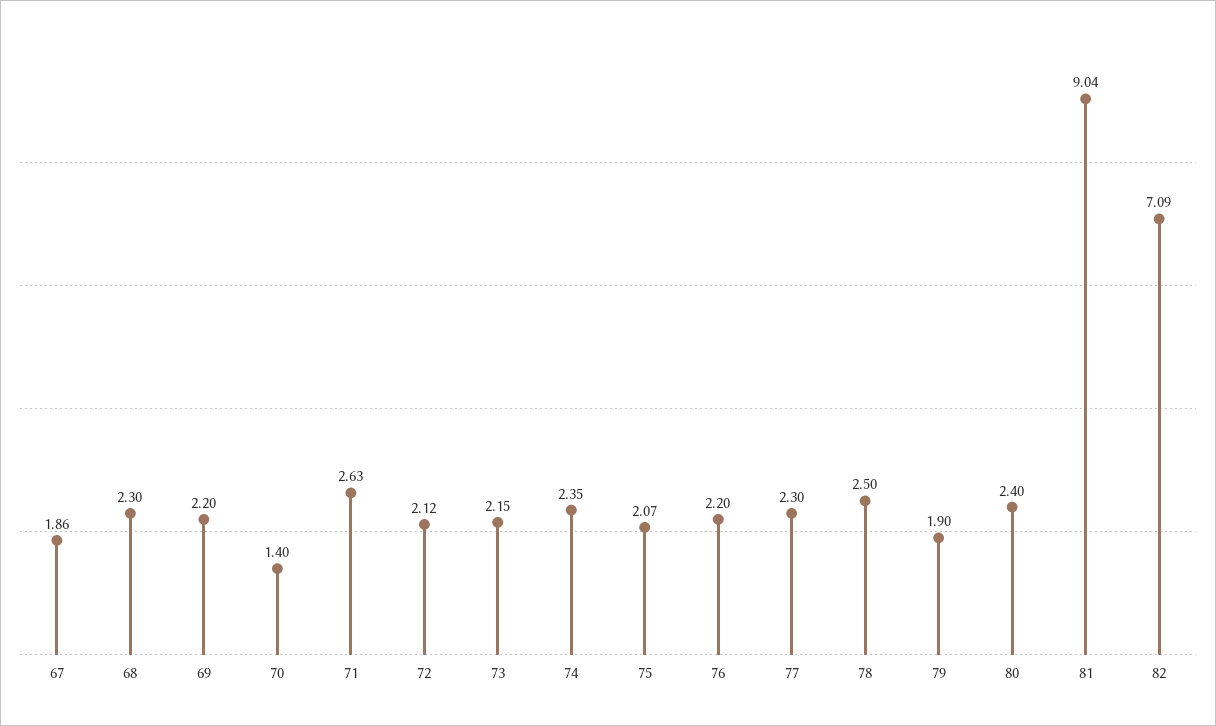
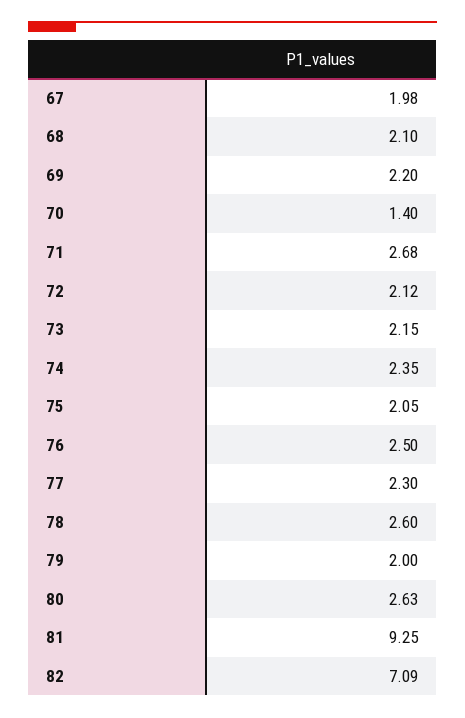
67: 1.86 -> 1.98
68: 2.3 -> 2.1
71: 2.63 -> 2.68
75: 2.07 -> 2.05
76: 2.2 -> 2.5
78: 2.5 -> 2.6
79: 1.9 -> 2
80: 2.4 -> 2.63
81: 9.04 -> 9.25

